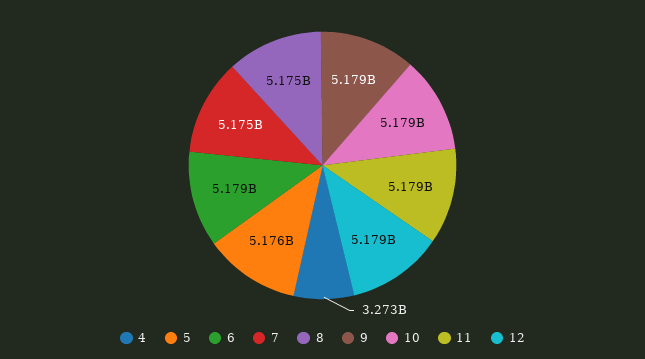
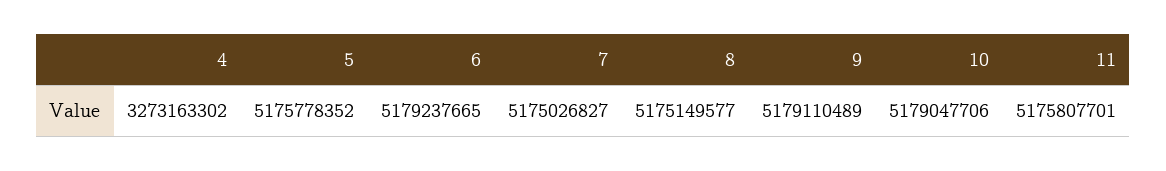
11: 5179000000 -> 5175807701
12: 5179000000 -> none

